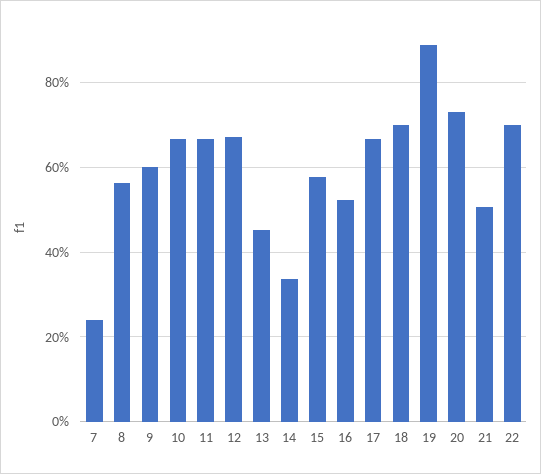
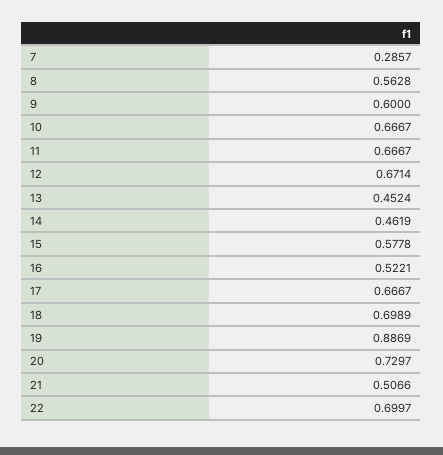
7: 0.24 -> 0.2857
14: 0.34 -> 0.4619

